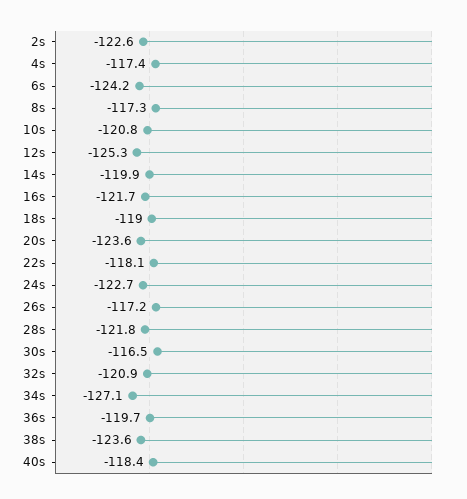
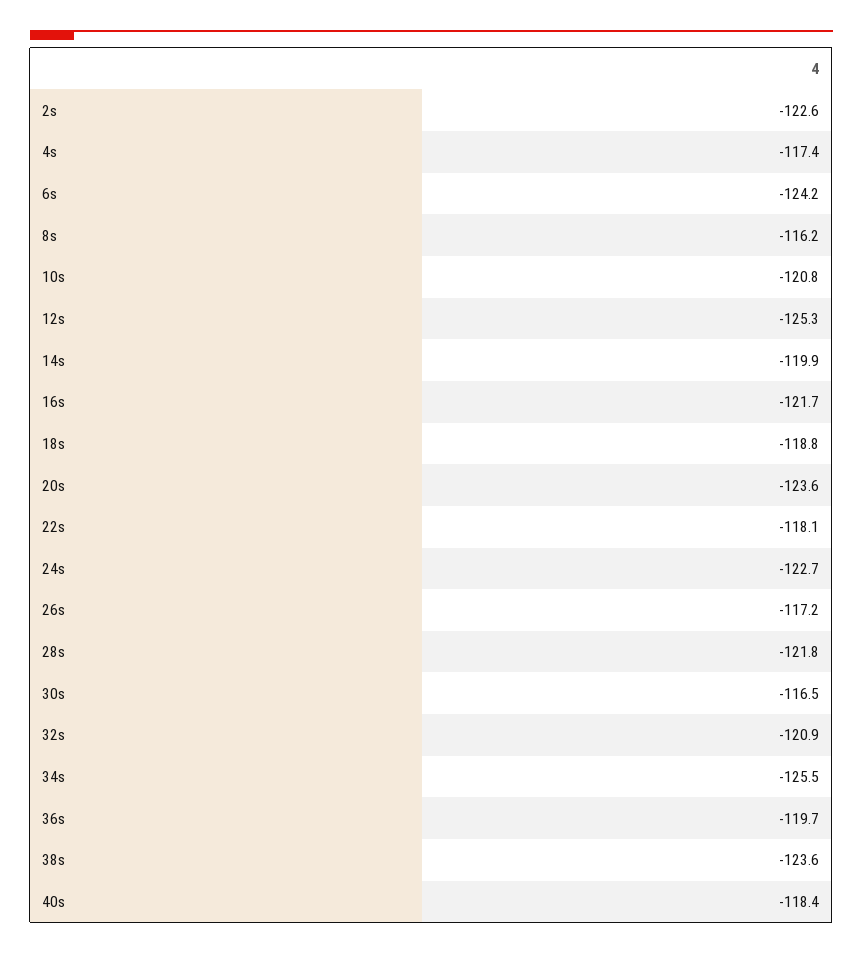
8s: -117.3 -> -116.2
18s: -119 -> -118.8
34s: -127.1 -> -125.5

